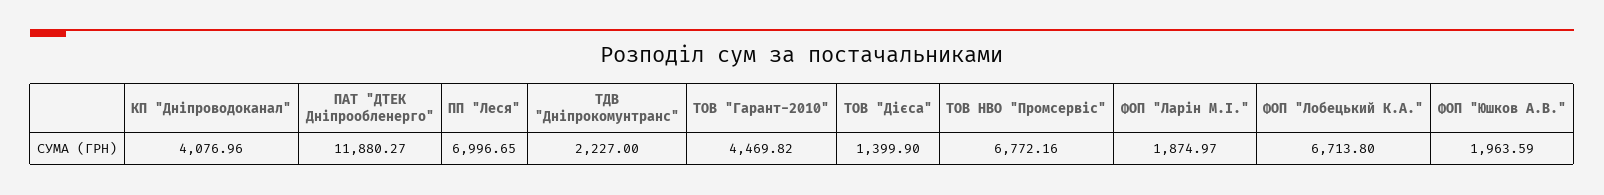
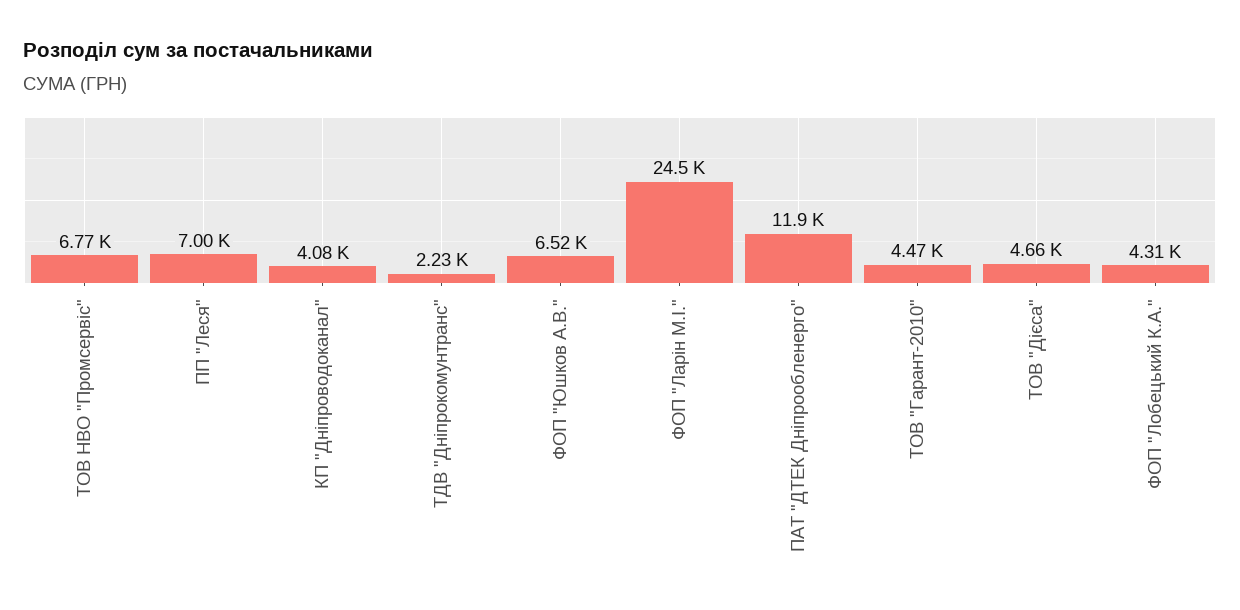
ТОВ "Дієса": 1399.9 -> 4660
ФОП "Ларін М.І.": 1874.97 -> 24500
ФОП "Лобецький К.А.": 6713.8 -> 4310
ФОП "Юшков А.В.": 1963.59 -> 6520

